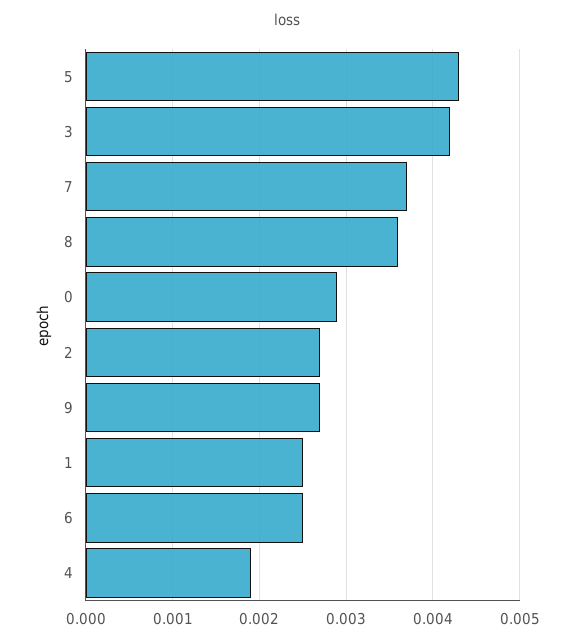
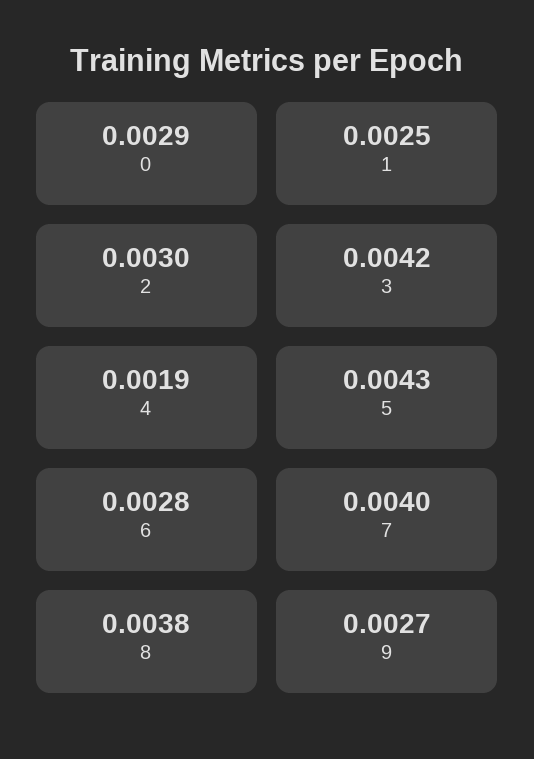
7: 0.0037 -> 0.004
8: 0.0036 -> 0.0038
2: 0.0027 -> 0.003
6: 0.0025 -> 0.0028

